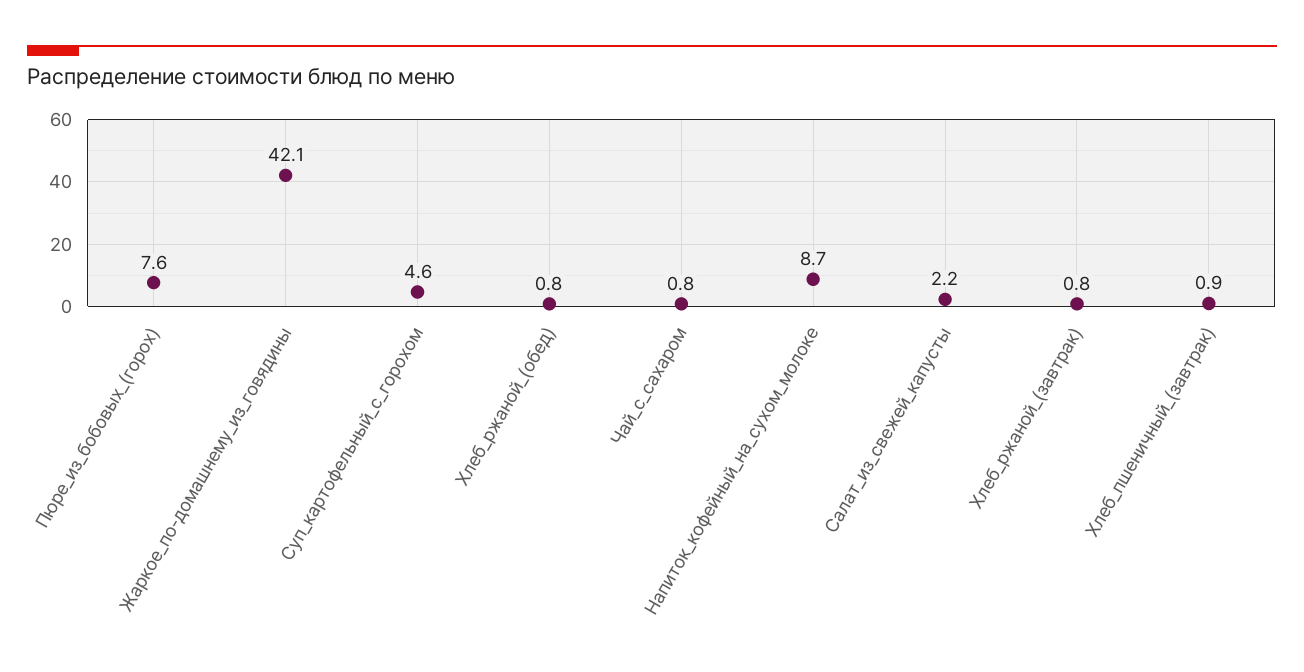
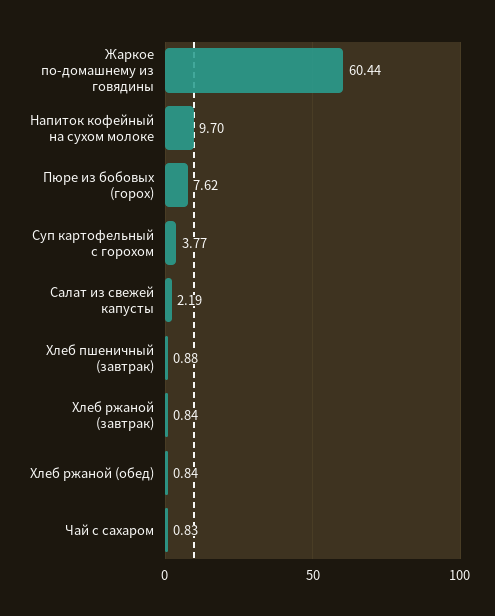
Жаркое_по-домашнему_из_говядины: 42.1 -> 60.44
Суп_картофельный_с_горохом: 4.6 -> 3.77
Напиток_кофейный_на_сухом_молоке: 8.7 -> 9.7

